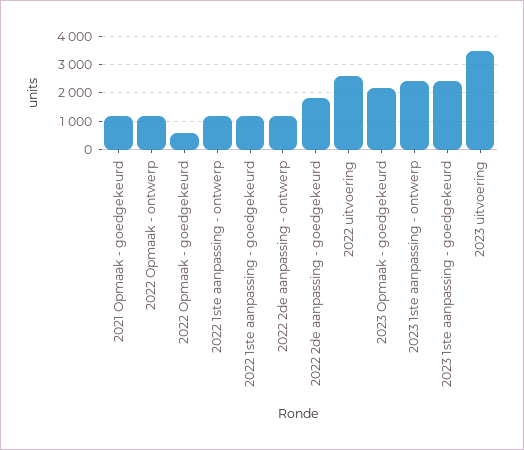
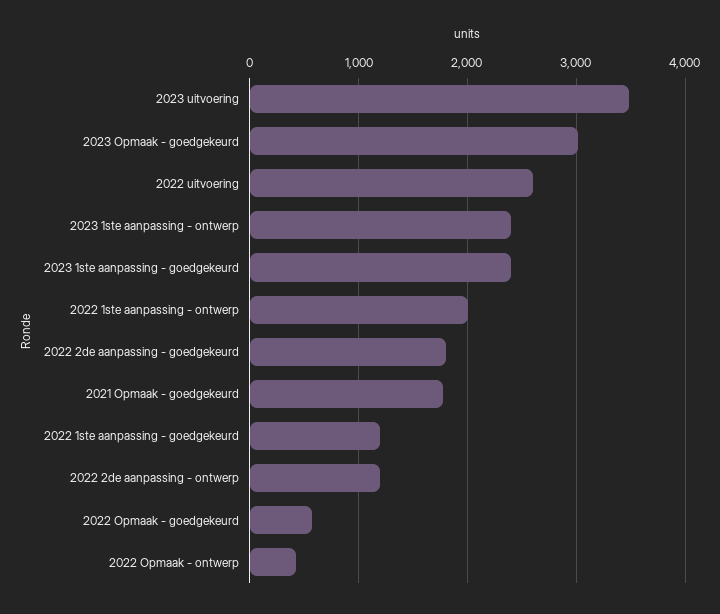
2021 Opmaak - goedgekeurd: 1250 -> 1800
2022 Opmaak - ontwerp: 1250 -> 400
2022 1ste aanpassing - ontwerp: 1250 -> 2000
2023 Opmaak - goedgekeurd: 2250 -> 3000

